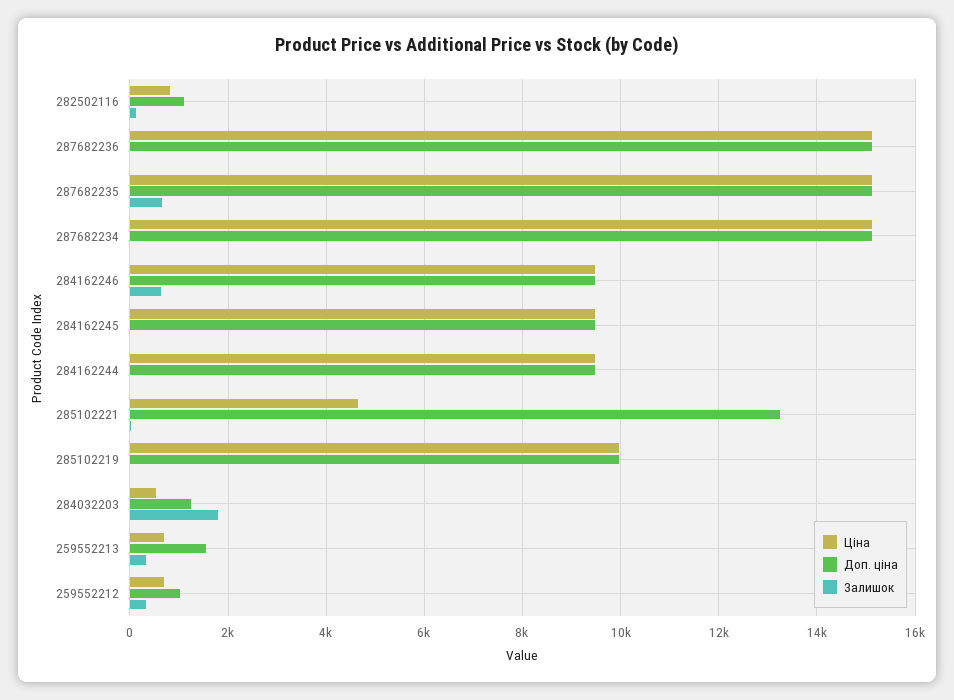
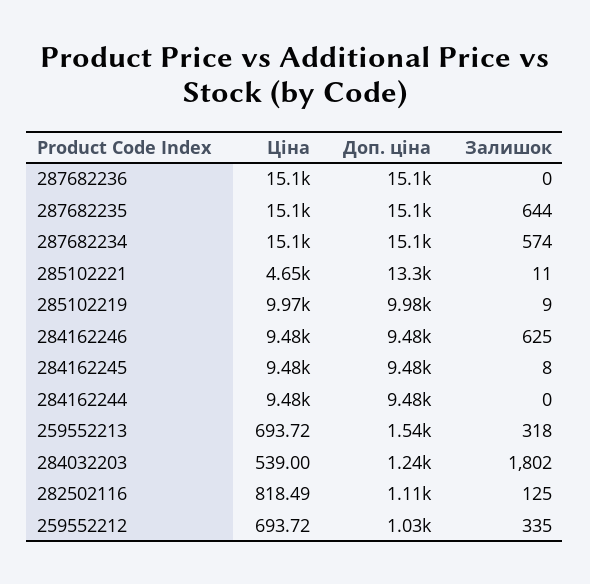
Залишок, 287682234: 0 -> 574

